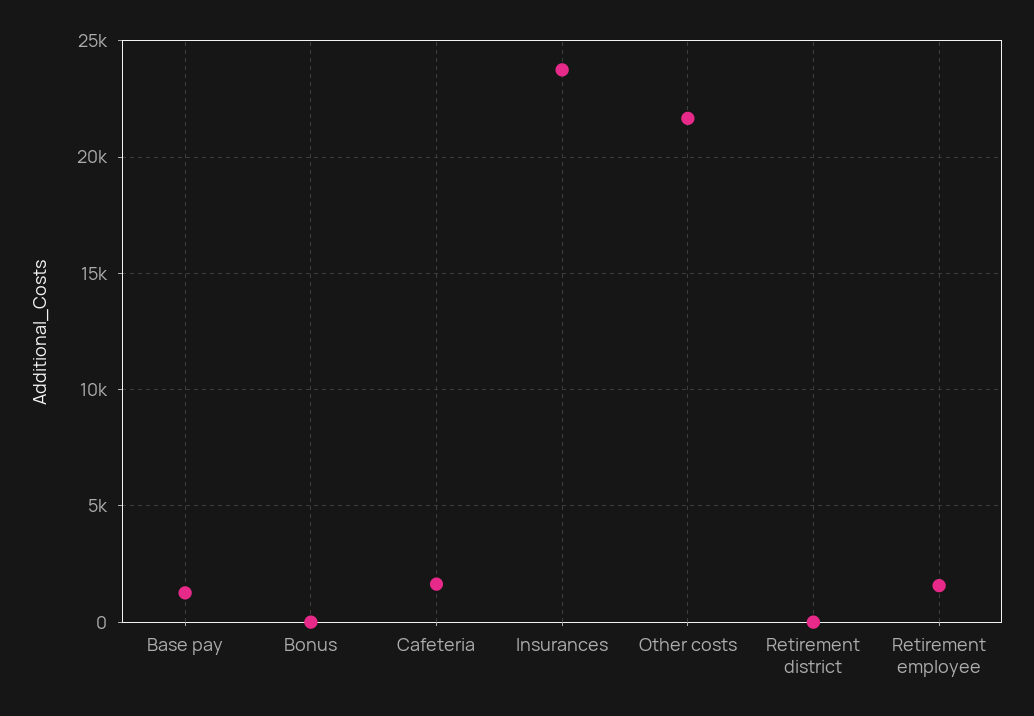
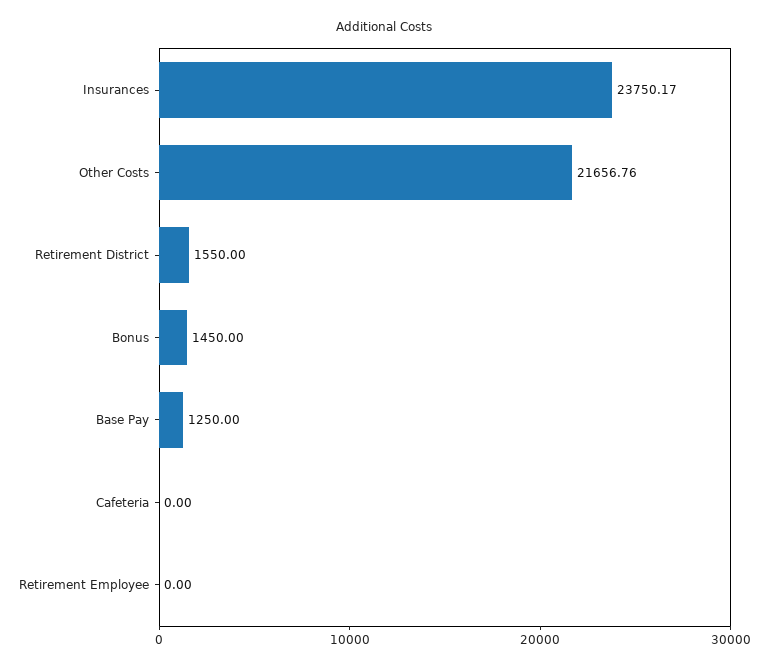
Bonus: 0 -> 1450
Cafeteria: 1500 -> 0
Retirement district: 0 -> 1550
Retirement employee: 1500 -> 0

